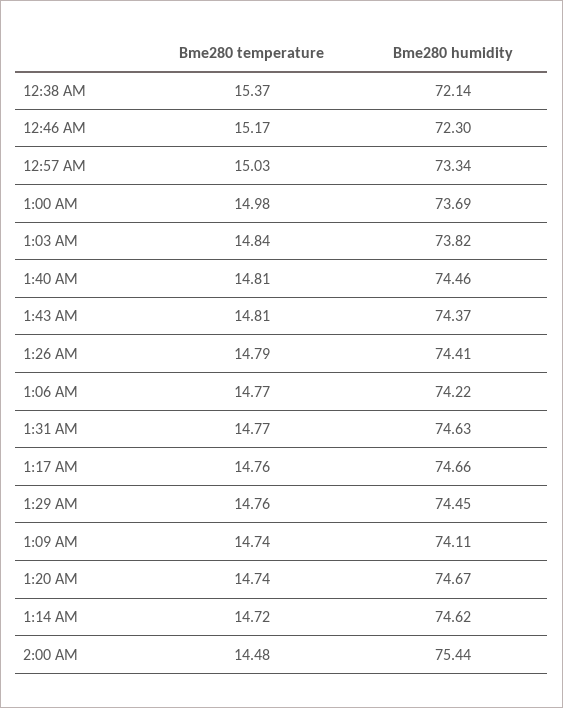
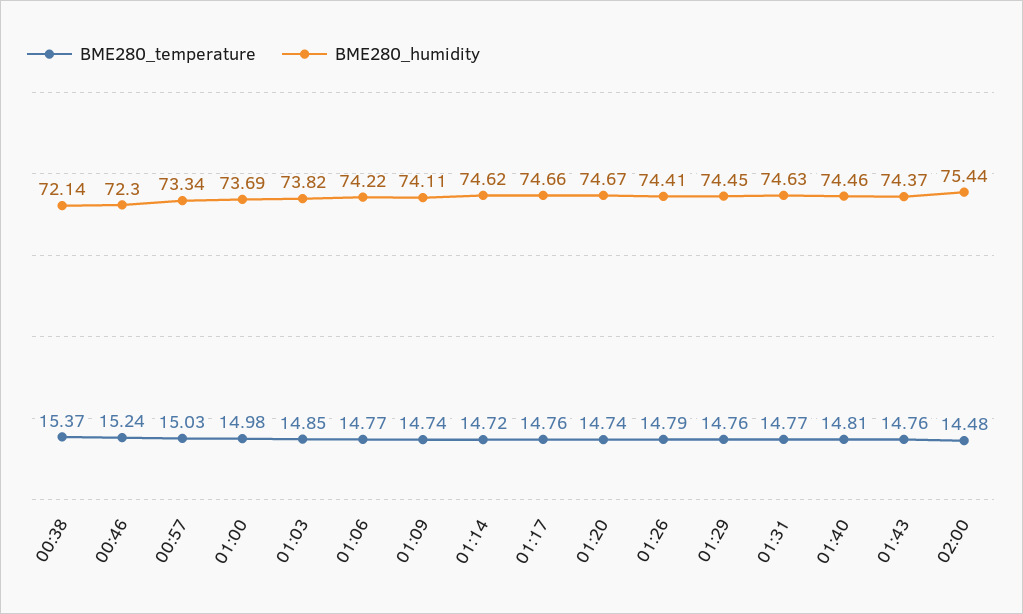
Bme280 temperature, 12:46 AM: 15.17 -> 15.24
Bme280 temperature, 1:03 AM: 14.84 -> 14.85
Bme280 temperature, 1:43 AM: 14.81 -> 14.76

